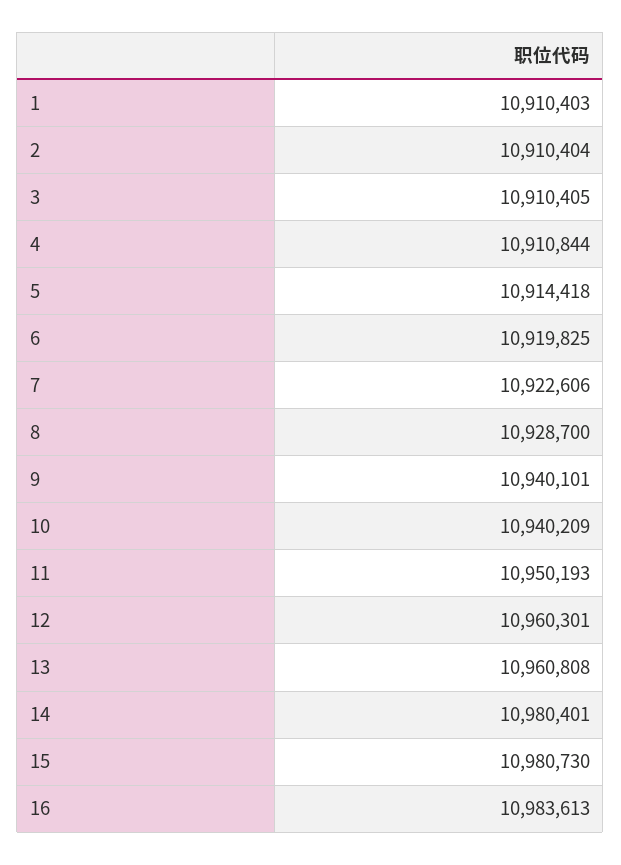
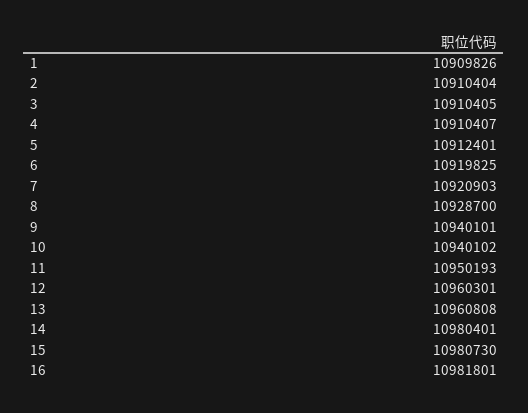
1: 10910403 -> 10909826
4: 10910844 -> 10910407
5: 10914418 -> 10912401
7: 10922606 -> 10920903
10: 10940209 -> 10940102
16: 10983613 -> 10981801

